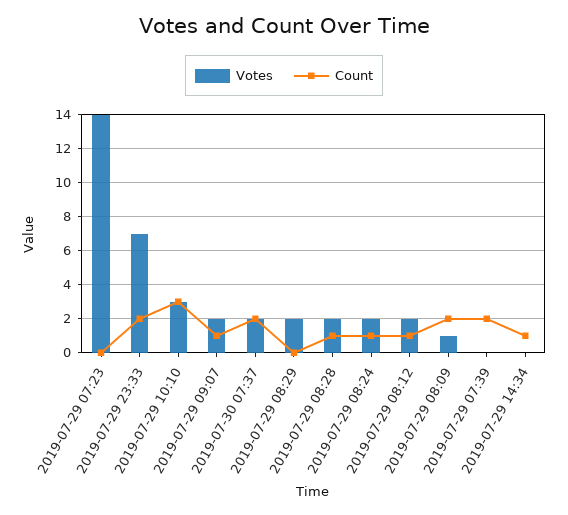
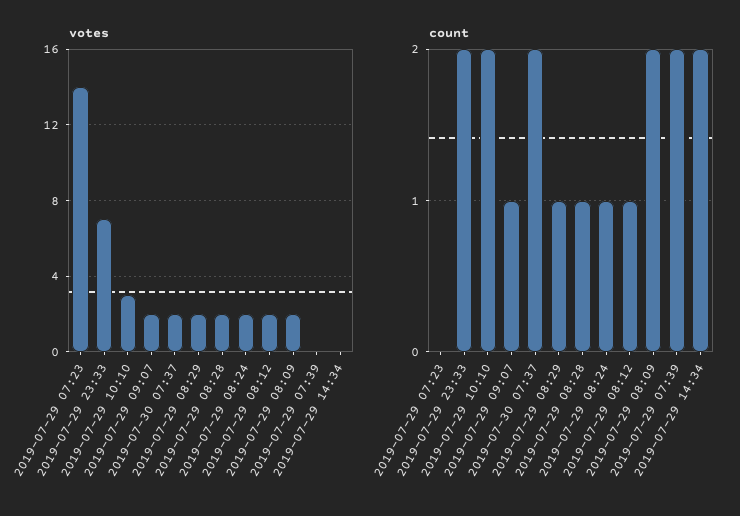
Count, 2019-07-29 10:10: 3 -> 2
Count, 2019-07-29 08:29: 0 -> 1
Votes, 2019-07-29 08:09: 1 -> 2
Count, 2019-07-29 14:34: 1 -> 2

